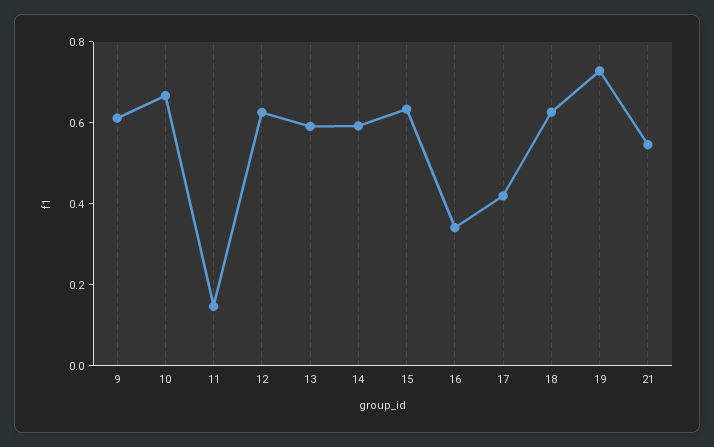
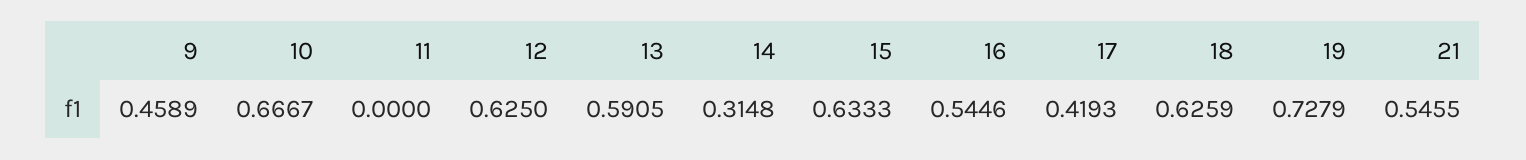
9: 0.6 -> 0.4589
11: 0.15 -> 0
14: 0.6 -> 0.3148
16: 0.35 -> 0.5446

